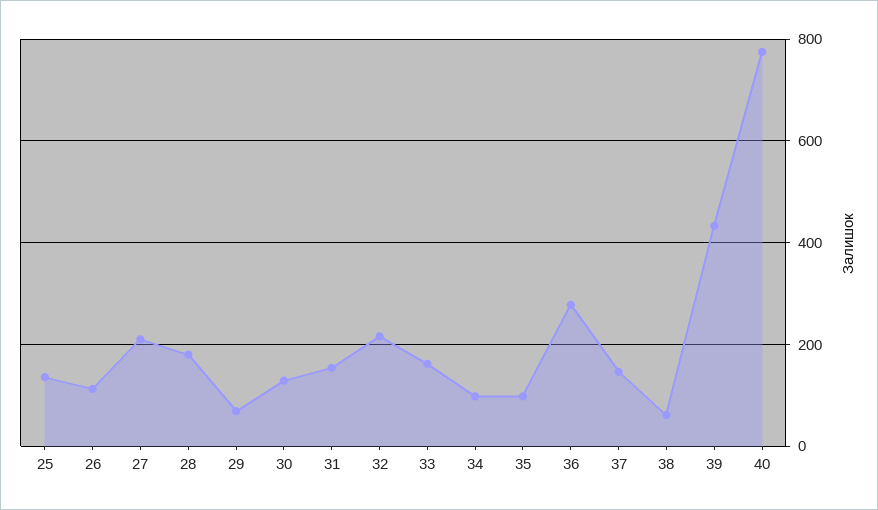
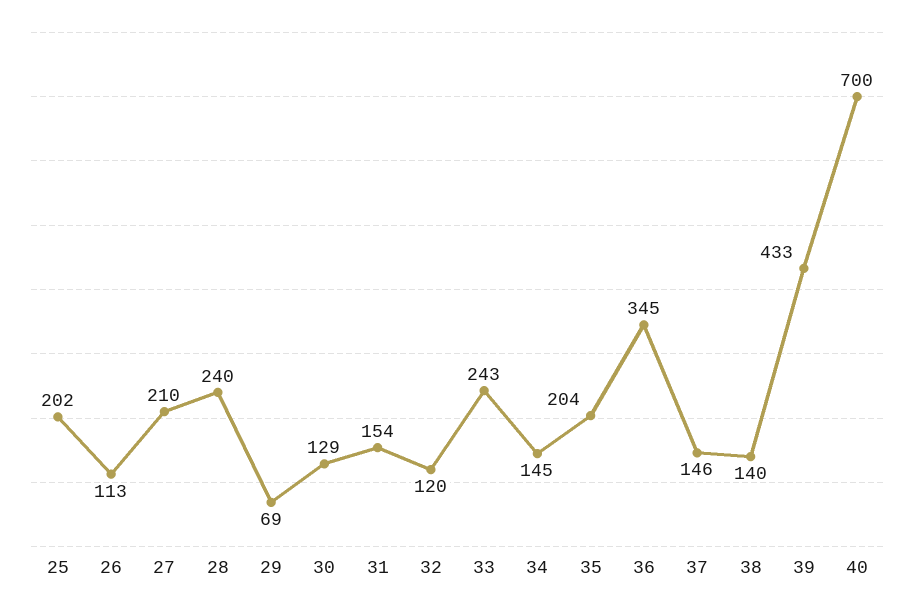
25: 140 -> 202
28: 180 -> 240
32: 220 -> 120
33: 160 -> 243
34: 100 -> 145
35: 100 -> 204
36: 280 -> 345
38: 60 -> 140
40: 780 -> 700

